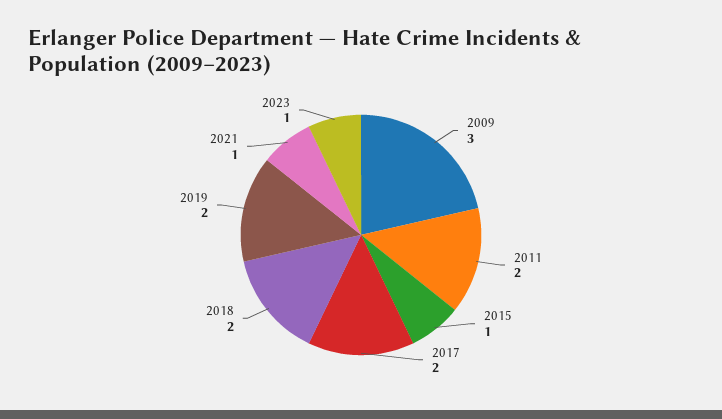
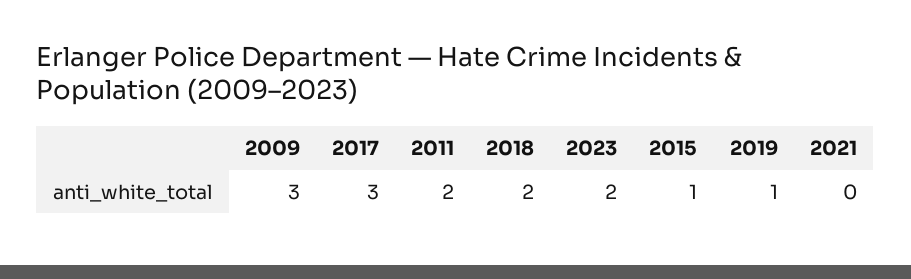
2017: 2 -> 3
2019: 2 -> 1
2021: 1 -> 0
2023: 1 -> 2

